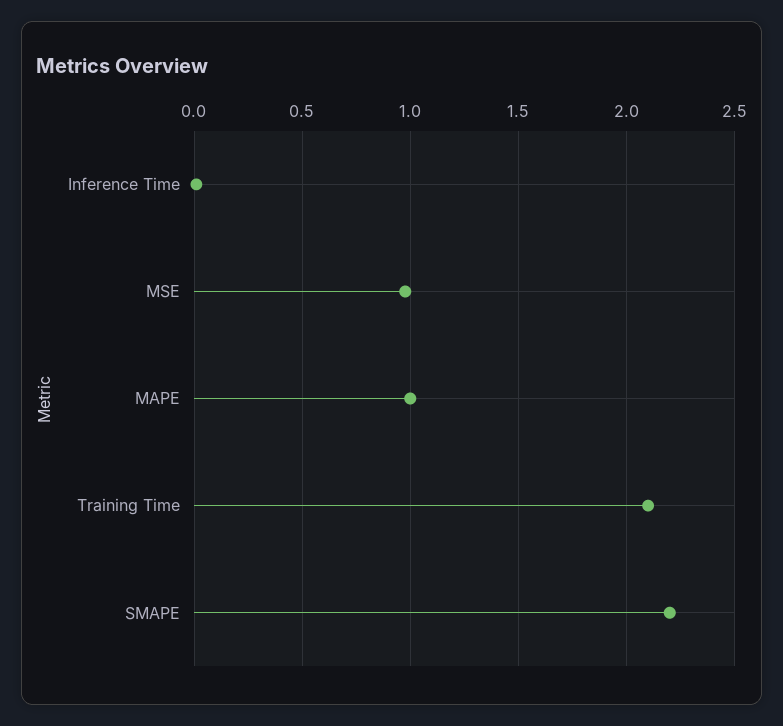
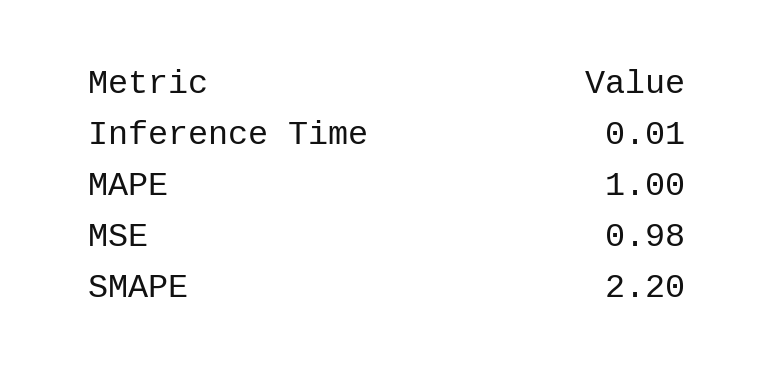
Training Time: 2.1 -> none

